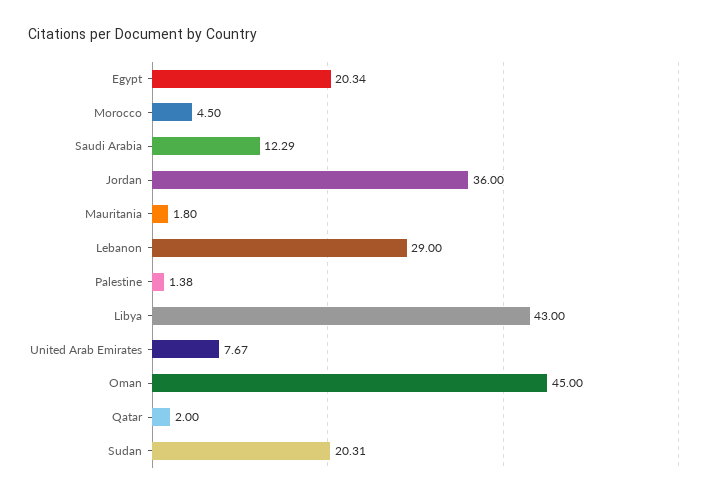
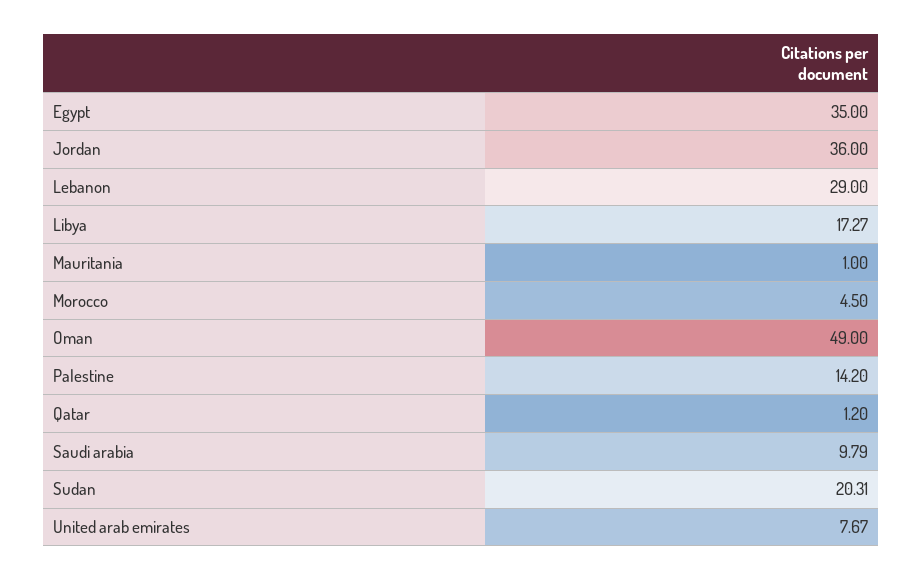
Egypt: 20.34 -> 35
Saudi Arabia: 12.29 -> 9.79
Mauritania: 1.8 -> 1
Palestine: 1.38 -> 14.2
Libya: 43 -> 17.27
Oman: 45 -> 49
Qatar: 2 -> 1.2

